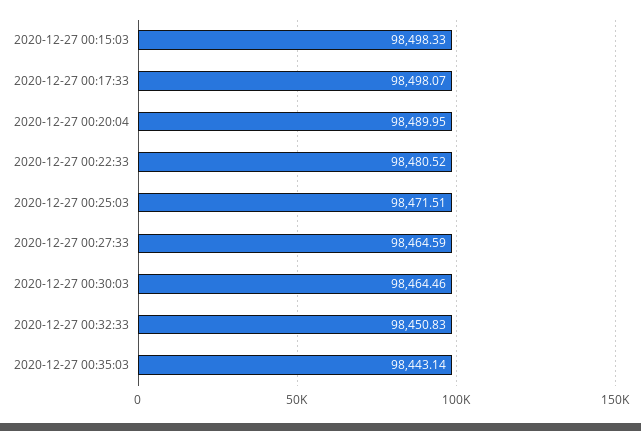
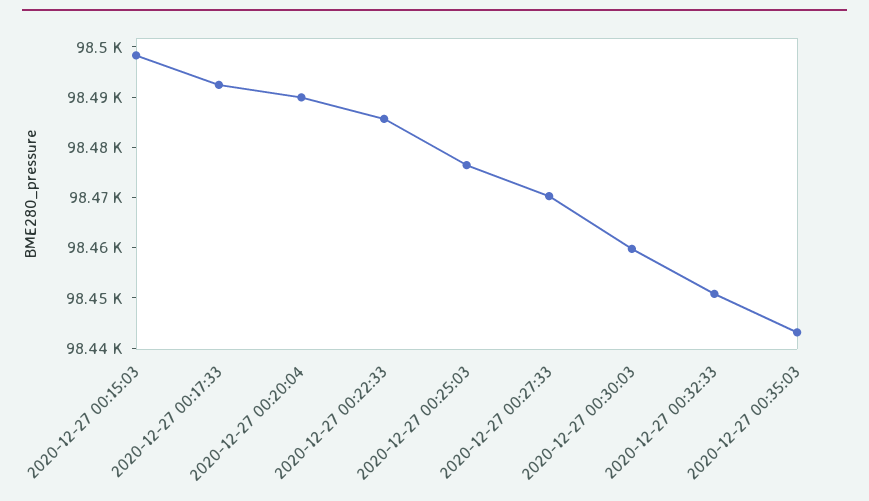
2020-12-27 00:17:33: 98498.07 -> 98492
2020-12-27 00:22:33: 98480.52 -> 98486
2020-12-27 00:25:03: 98471.51 -> 98476
2020-12-27 00:27:33: 98464.59 -> 98470
2020-12-27 00:30:03: 98464.46 -> 98460

